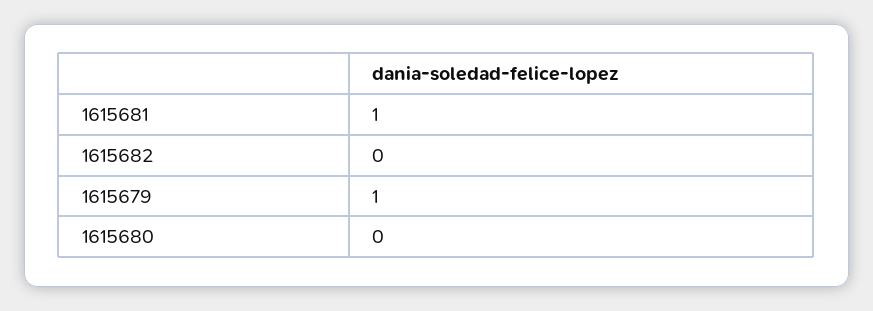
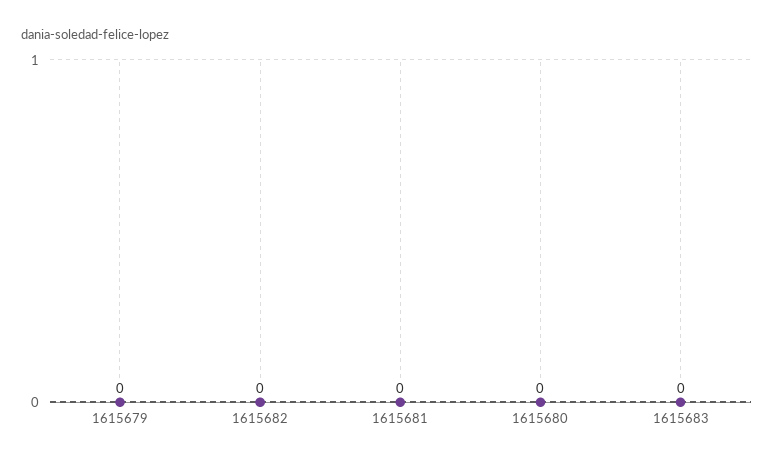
1615681: 1 -> 0
1615679: 1 -> 0
1615683: none -> 0

